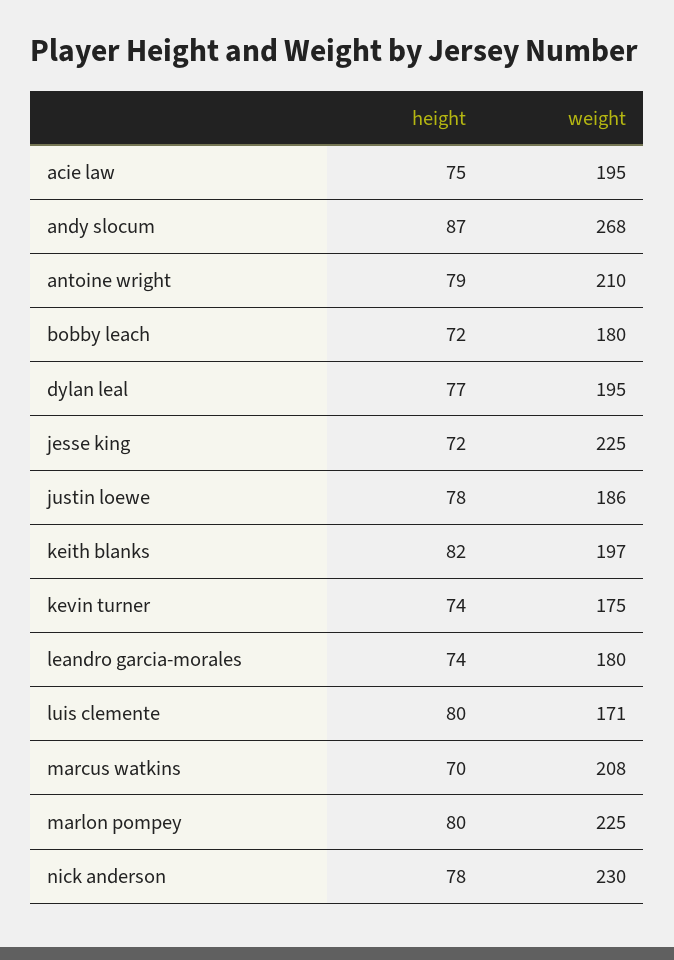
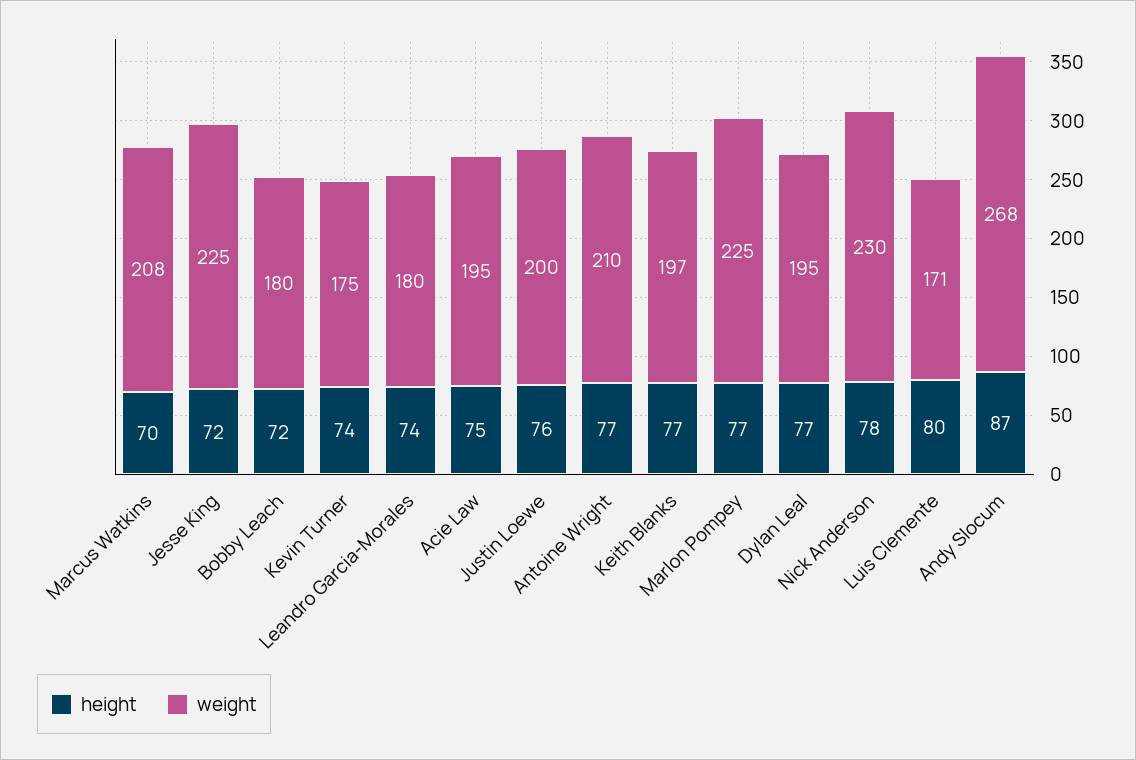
height, antoine wright: 79 -> 77
height, justin loewe: 78 -> 76
weight, justin loewe: 186 -> 200
height, keith blanks: 82 -> 77
height, marlon pompey: 80 -> 77

